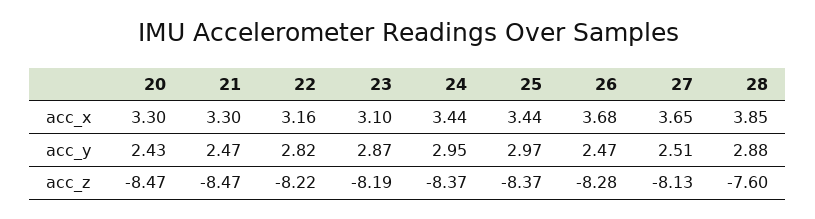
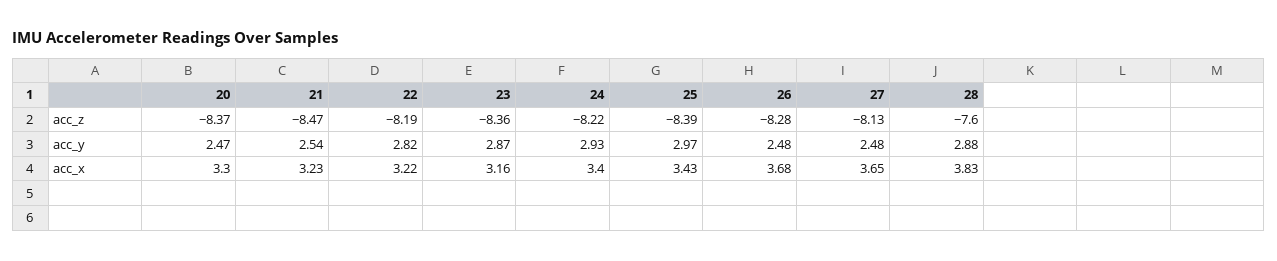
21, acc_x: 3.3 -> 3.23
22, acc_x: 3.16 -> 3.22
23, acc_x: 3.1 -> 3.16
24, acc_x: 3.44 -> 3.4
25, acc_x: 3.44 -> 3.43
28, acc_x: 3.85 -> 3.83
20, acc_y: 2.43 -> 2.47
21, acc_y: 2.47 -> 2.54
24, acc_y: 2.95 -> 2.93
26, acc_y: 2.47 -> 2.48
27, acc_y: 2.51 -> 2.48
20, acc_z: -8.47 -> -8.37
22, acc_z: -8.22 -> -8.19
23, acc_z: -8.19 -> -8.36
24, acc_z: -8.37 -> -8.22
25, acc_z: -8.37 -> -8.39

